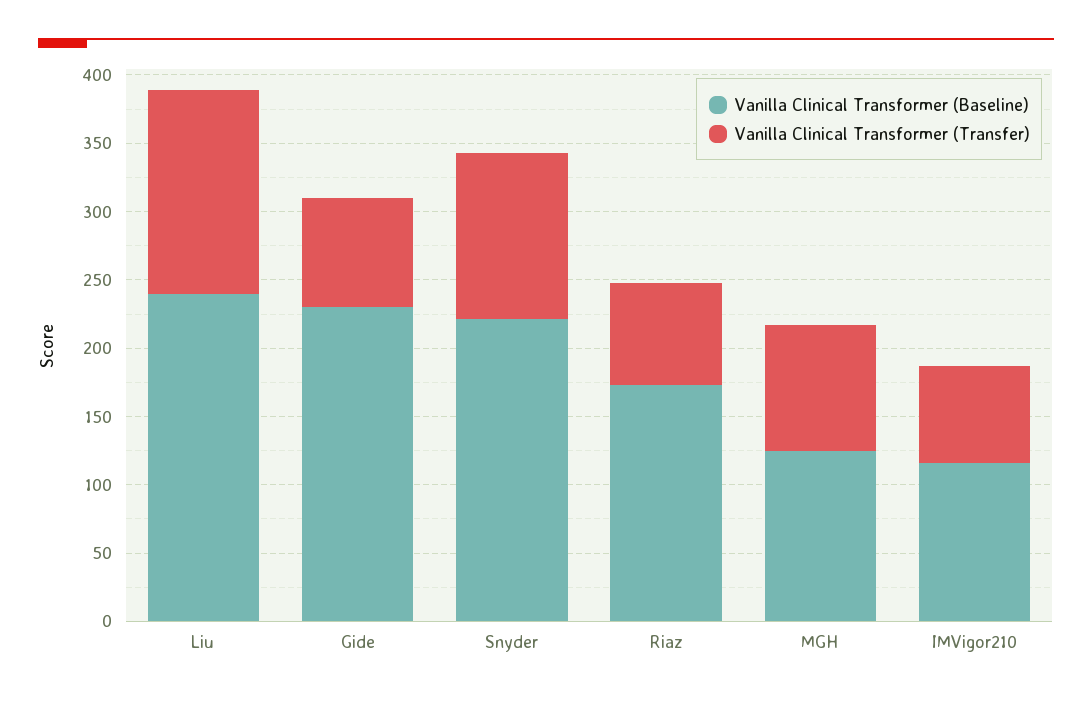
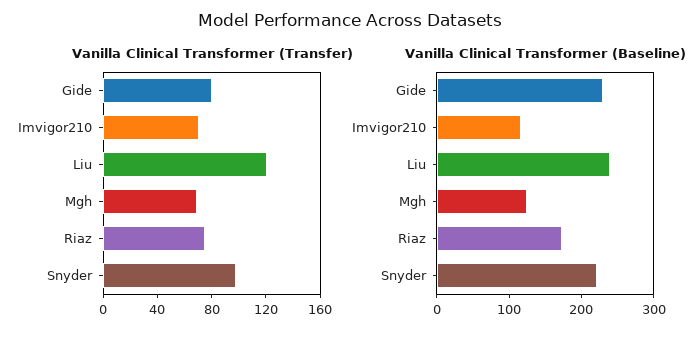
Vanilla Clinical Transformer (Transfer), Liu: 150 -> 120
Vanilla Clinical Transformer (Transfer), Snyder: 120 -> 100
Vanilla Clinical Transformer (Transfer), MGH: 90 -> 70

